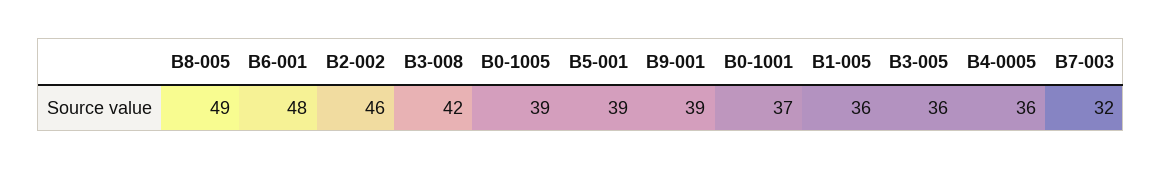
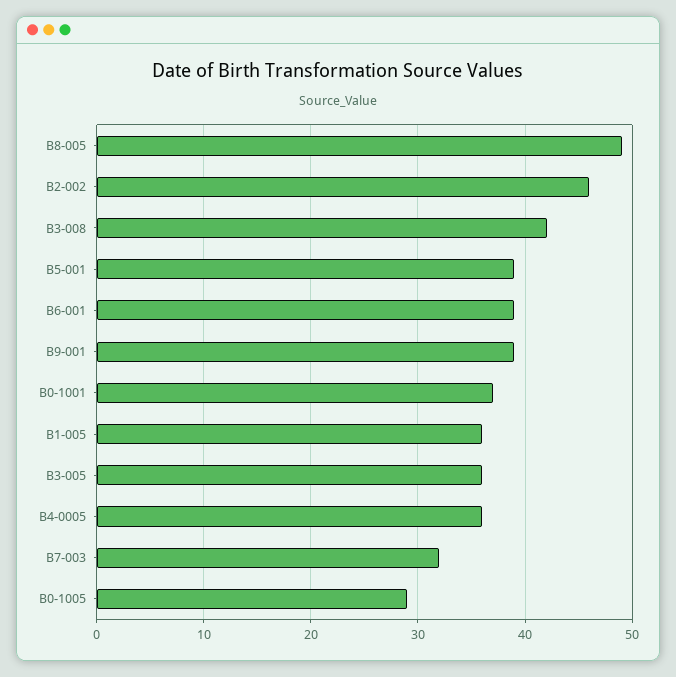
B6-001: 48 -> 39
B0-1005: 39 -> 29

